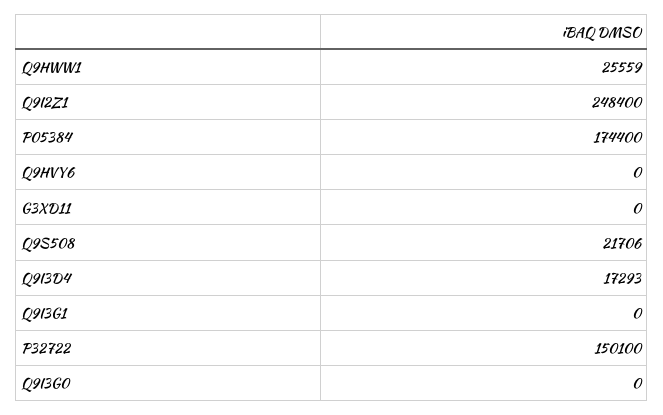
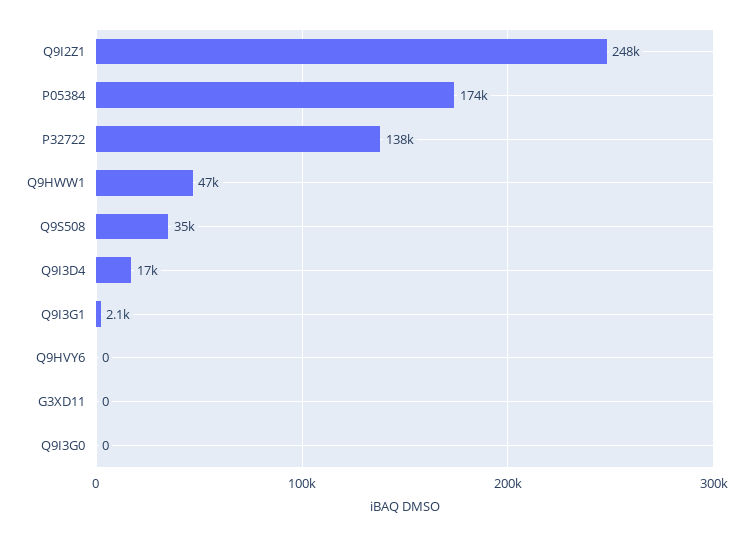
Q9HWW1: 25559 -> 47000
Q9S508: 21706 -> 35000
Q9I3G1: 0 -> 2100
P32722: 150100 -> 138000

